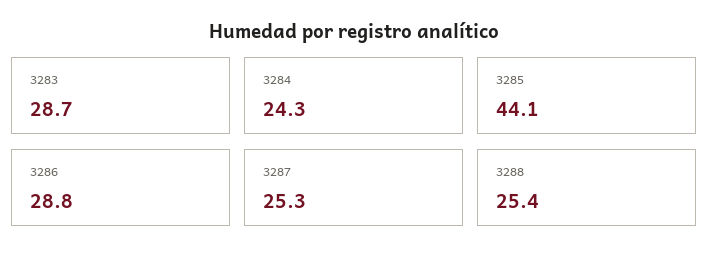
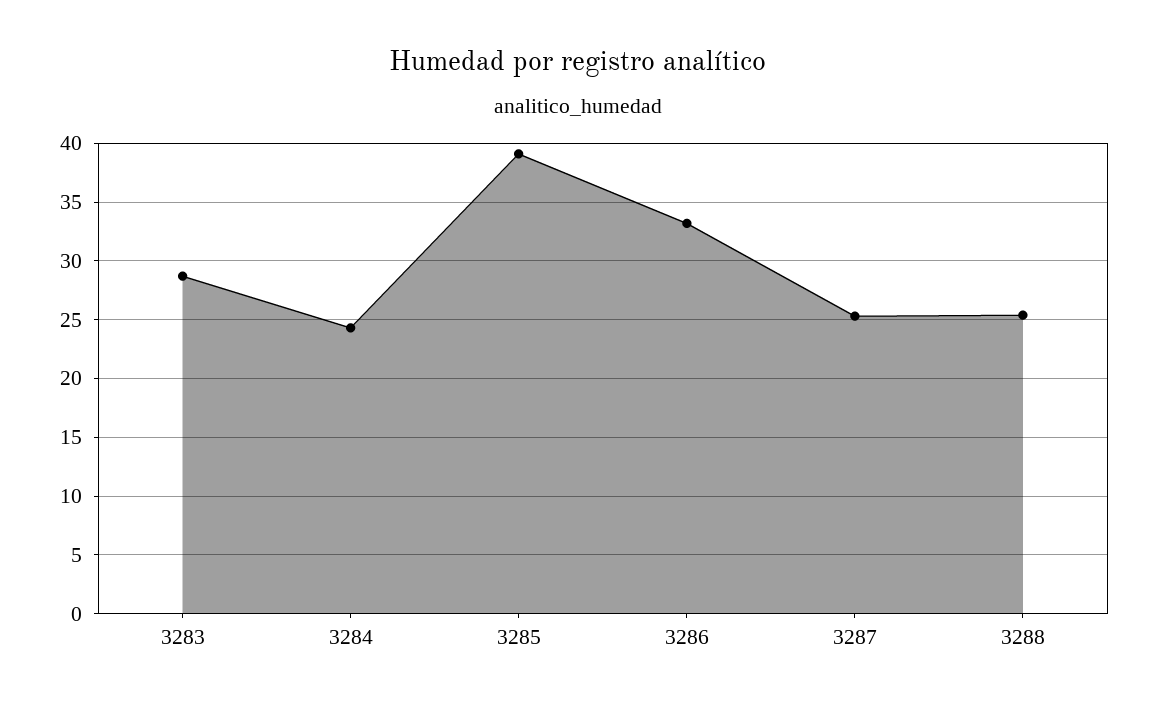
3285: 44.1 -> 39
3286: 28.8 -> 33

